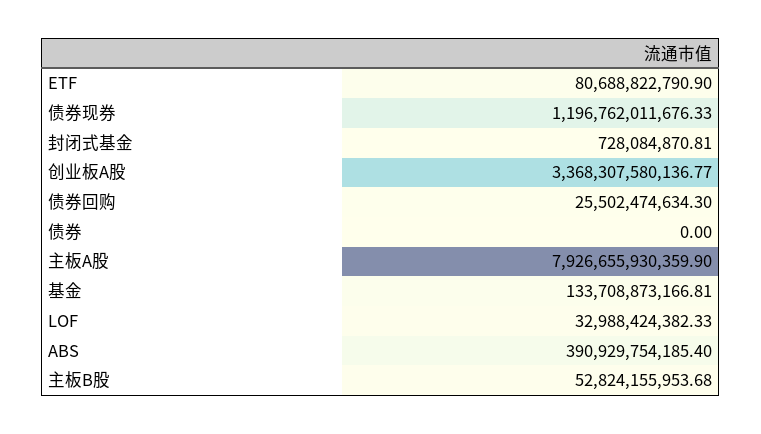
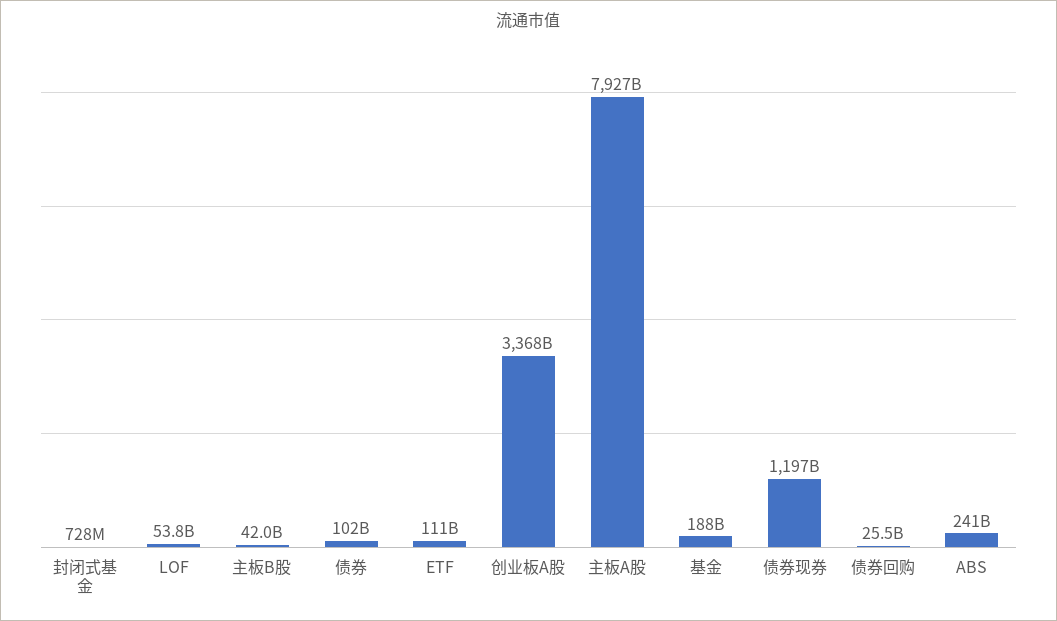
ETF: 80688822790.9 -> 111000000000
债券: 0 -> 102000000000
基金: 133708873166.81 -> 188000000000
LOF: 32988424382.33 -> 53800000000
ABS: 390929754185.4 -> 241000000000
主板B股: 52824155953.68 -> 42000000000

